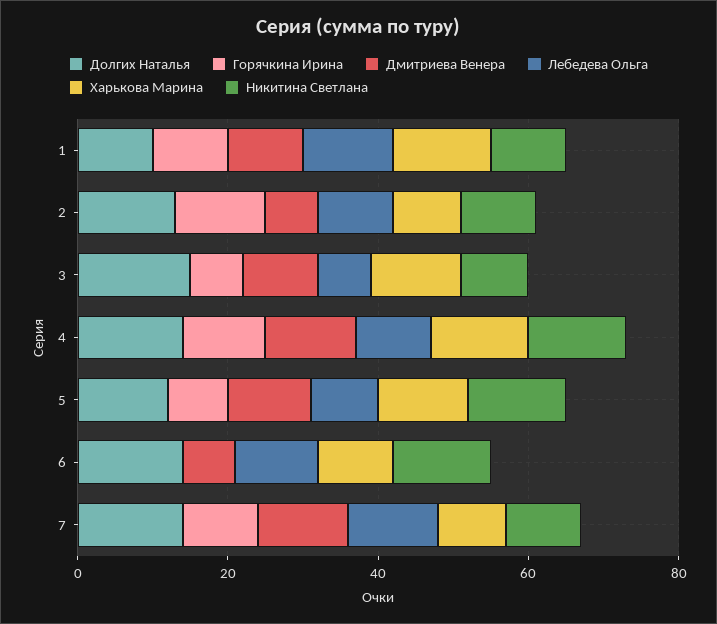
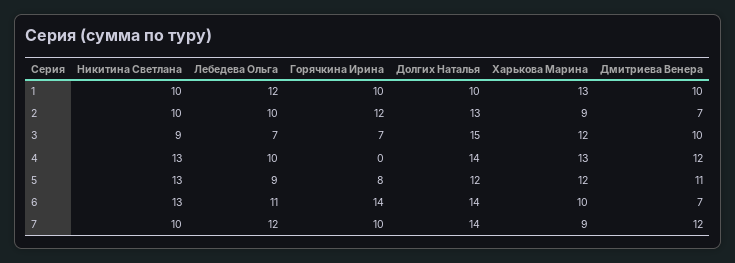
Горячкина Ирина, 4: 10 -> 0
Горячкина Ирина, 6: 0 -> 14

